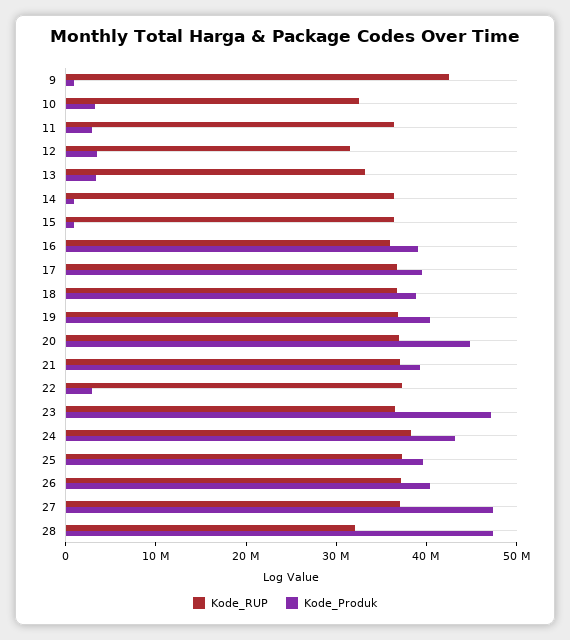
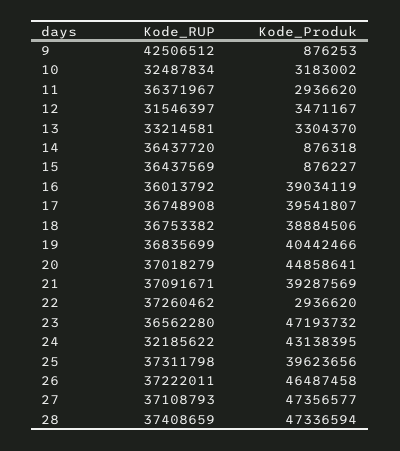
Kode_RUP, 24: 38000000 -> 32185622
Kode_Produk, 26: 40000000 -> 46487458
Kode_RUP, 28: 32000000 -> 37408659

